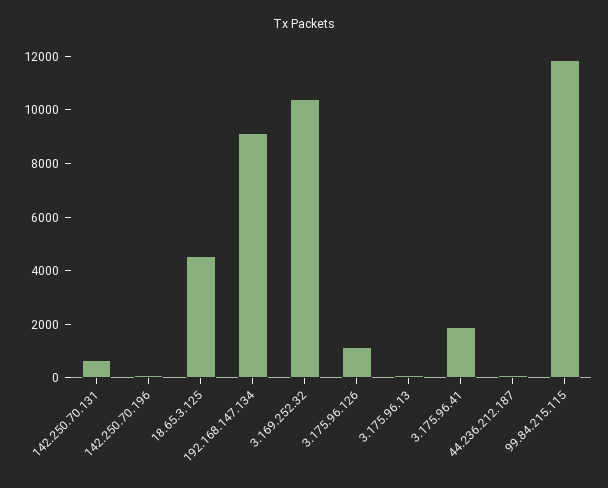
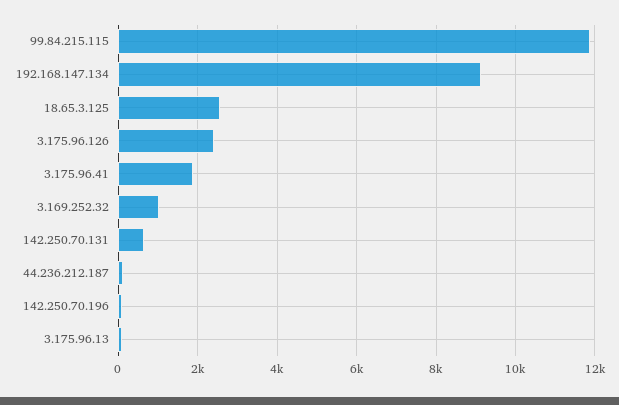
18.65.3.125: 4500 -> 2600
3.169.252.32: 10500 -> 1000
3.175.96.126: 1000 -> 2400

